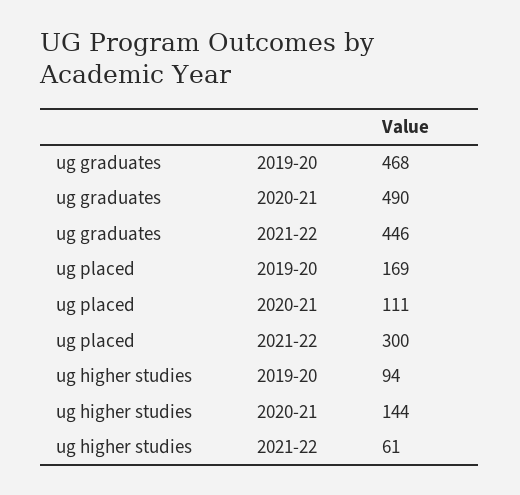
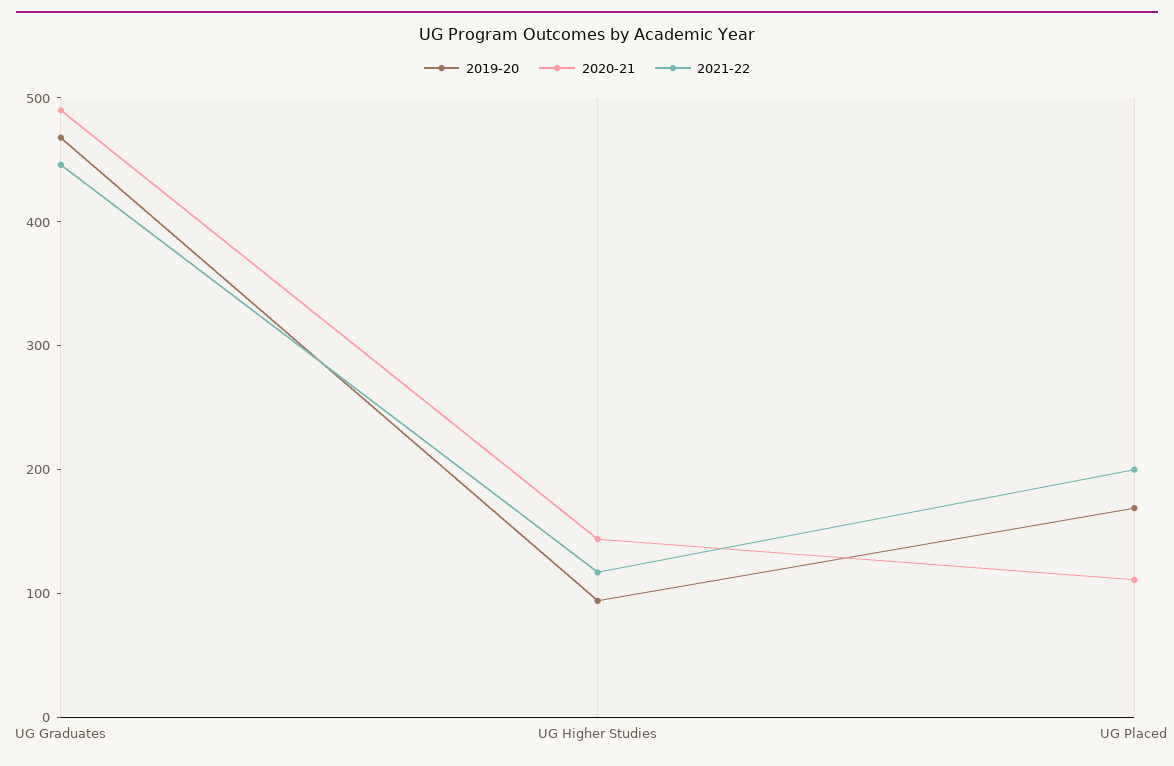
2021-22, ug placed: 300 -> 200
2021-22, ug higher studies: 61 -> 120

